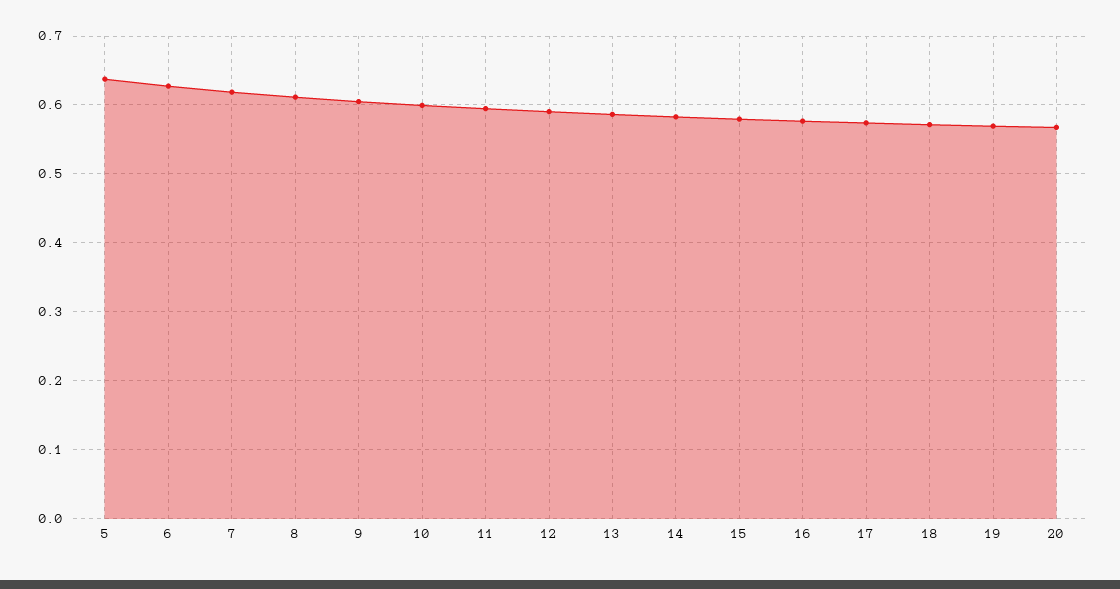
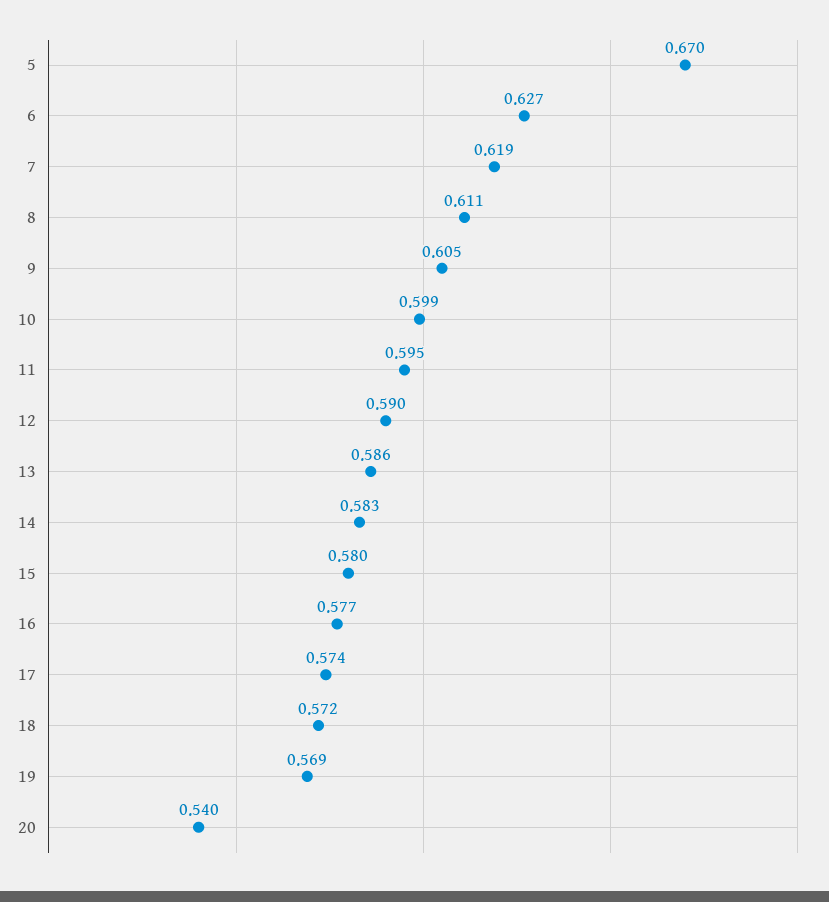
5: 0.64 -> 0.67
20: 0.57 -> 0.54

